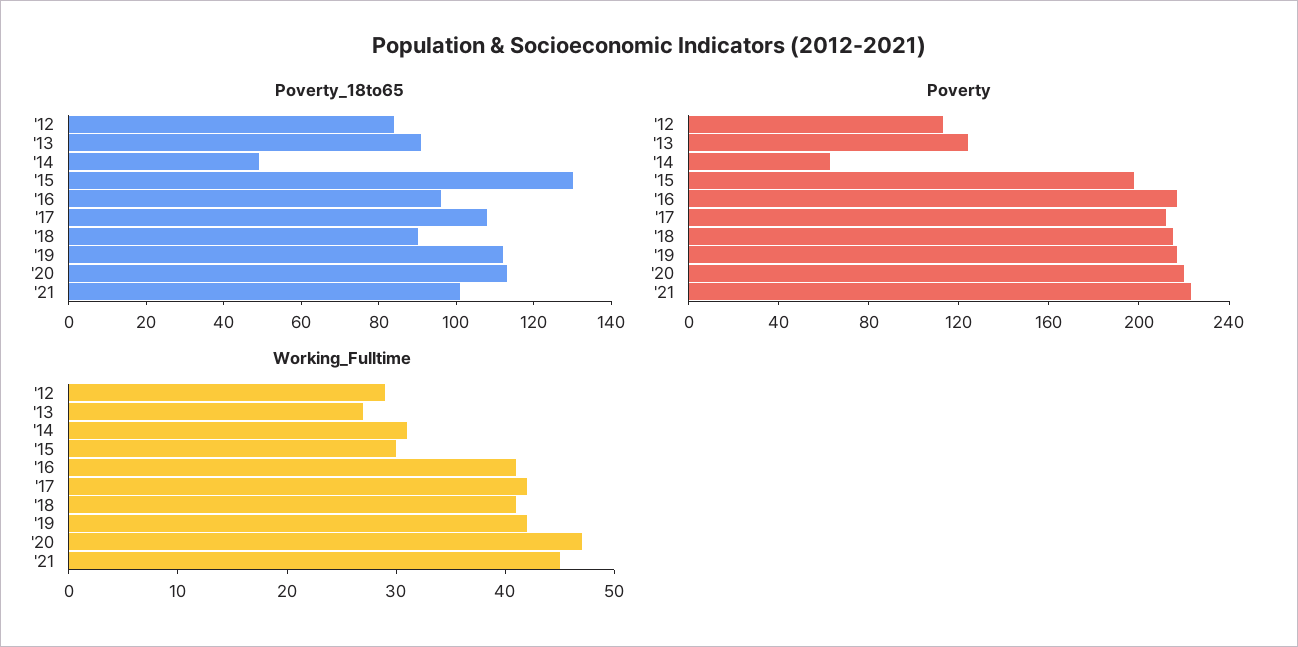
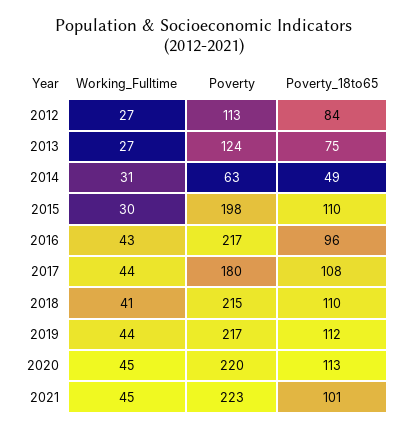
Poverty_18to65, '13: 90 -> 75
Poverty_18to65, '15: 130 -> 110
Poverty_18to65, '18: 90 -> 110
Poverty, '17: 210 -> 180
Working_Fulltime, '12: 29 -> 27
Working_Fulltime, '16: 41 -> 43
Working_Fulltime, '17: 42 -> 44
Working_Fulltime, '19: 42 -> 44
Working_Fulltime, '20: 47 -> 45

